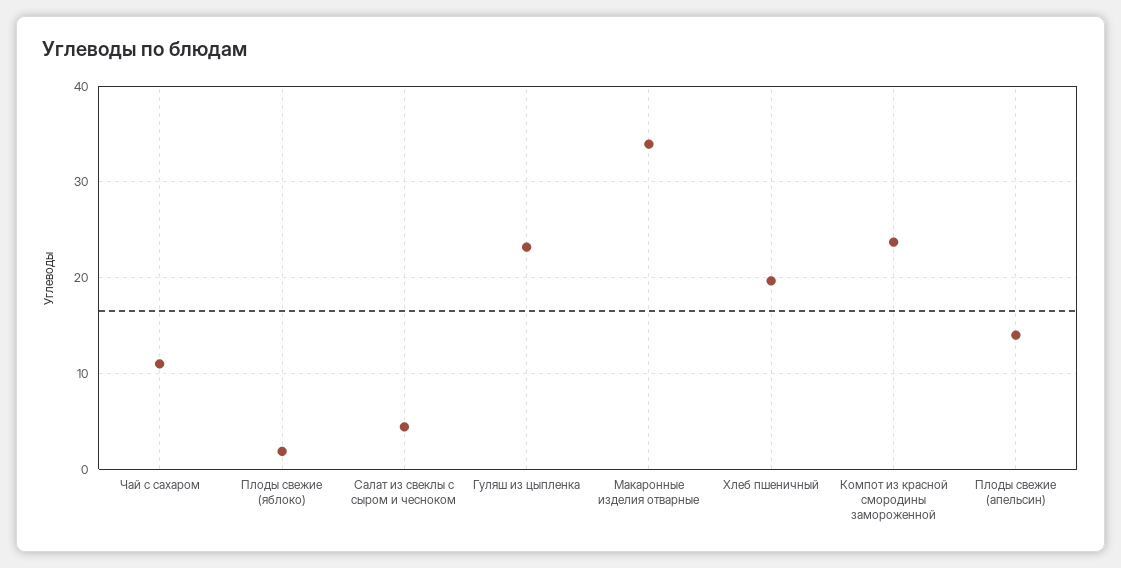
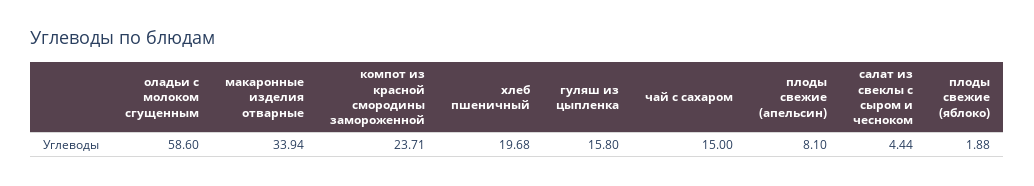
Чай с сахаром: 11 -> 15
Гуляш из цыпленка: 23 -> 15.8
Плоды свежие (апельсин): 14 -> 8.1
оладьи с молоком сгущенным: none -> 58.6

